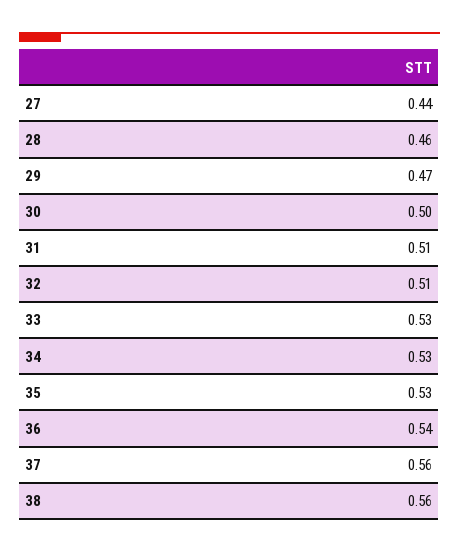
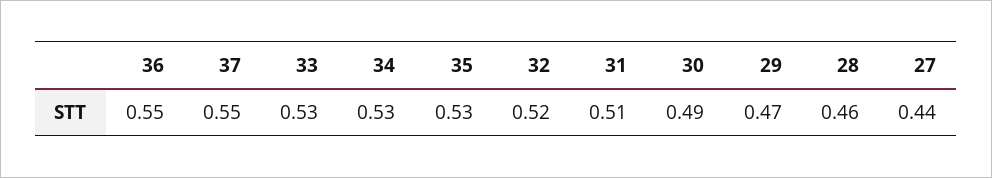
30: 0.5 -> 0.49
32: 0.51 -> 0.52
36: 0.54 -> 0.55
37: 0.56 -> 0.55
38: 0.56 -> none

